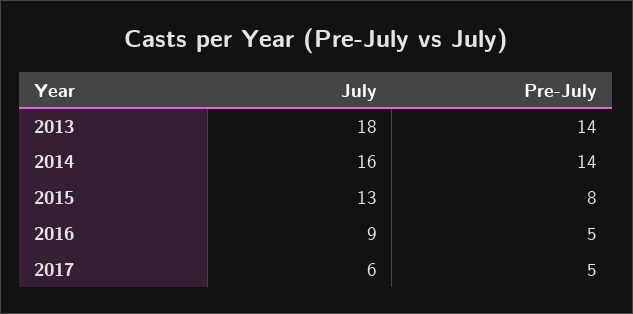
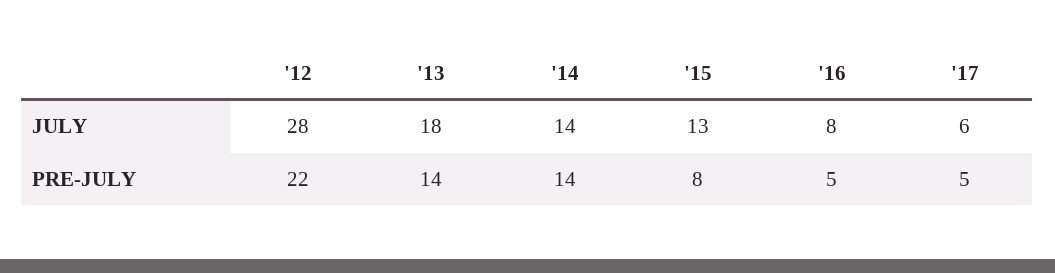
July, 2014: 16 -> 14
July, 2016: 9 -> 8
July, '12: none -> 28
Pre-July, '12: none -> 22

